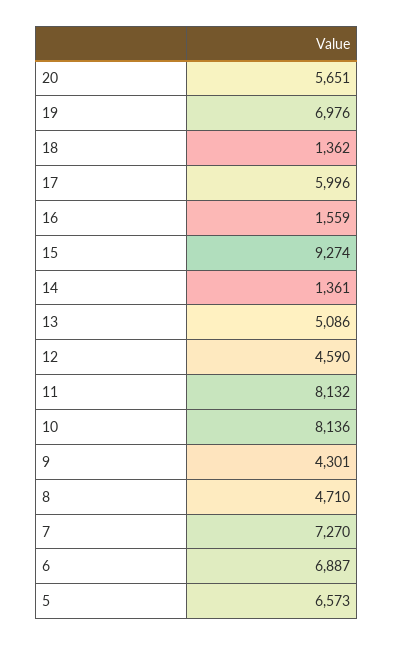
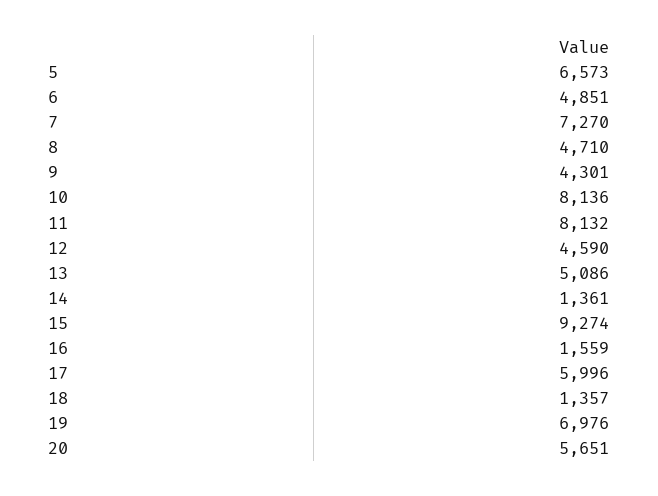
18: 1362 -> 1357
6: 6887 -> 4851

